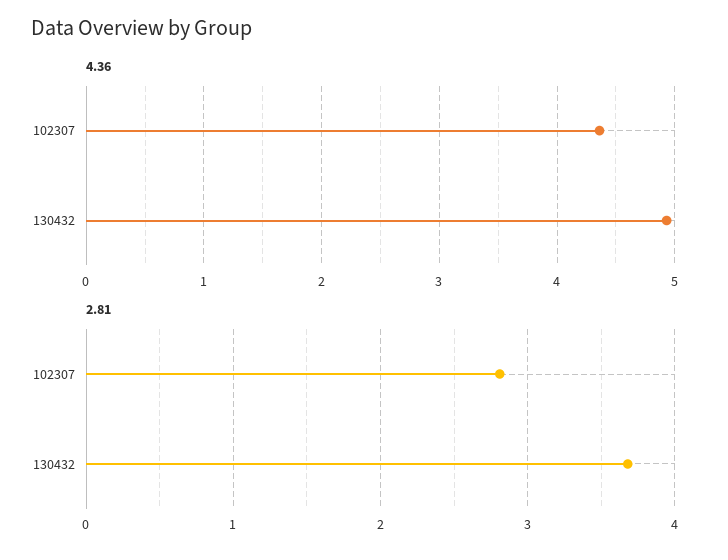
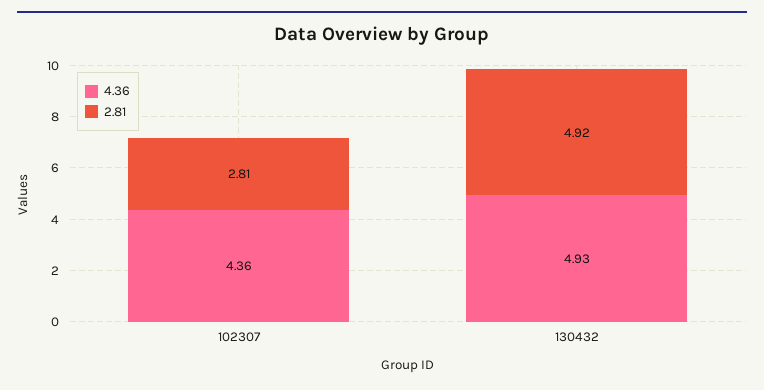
2.81, 130432: 3.7 -> 4.92

